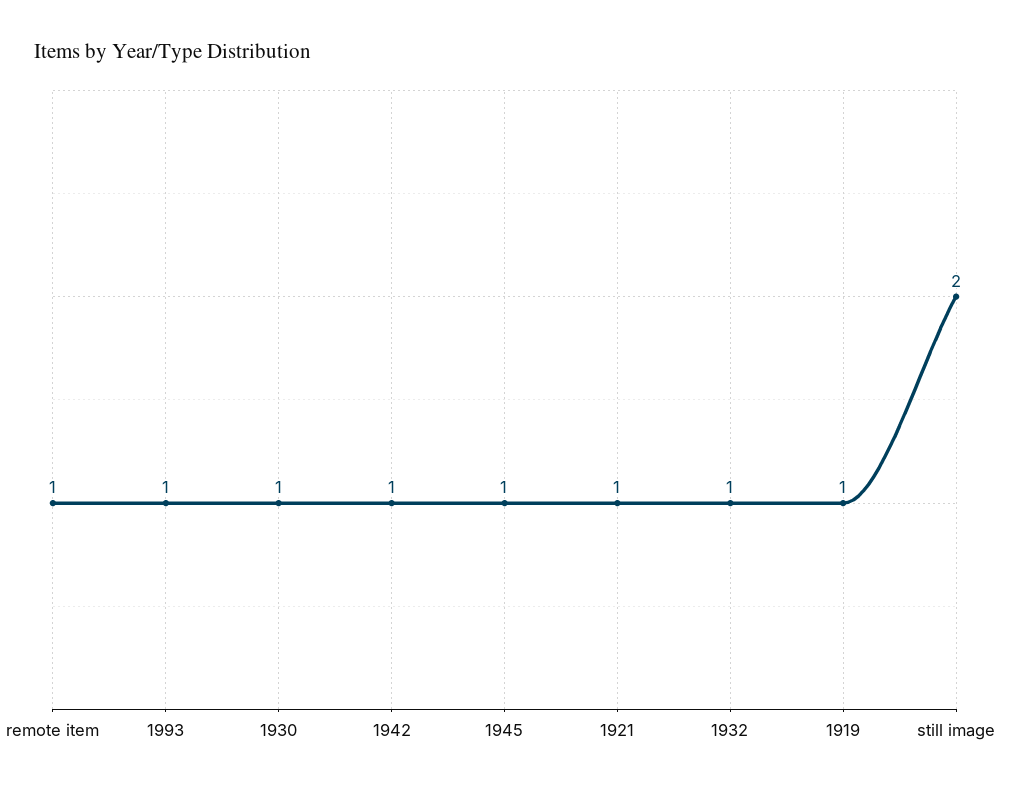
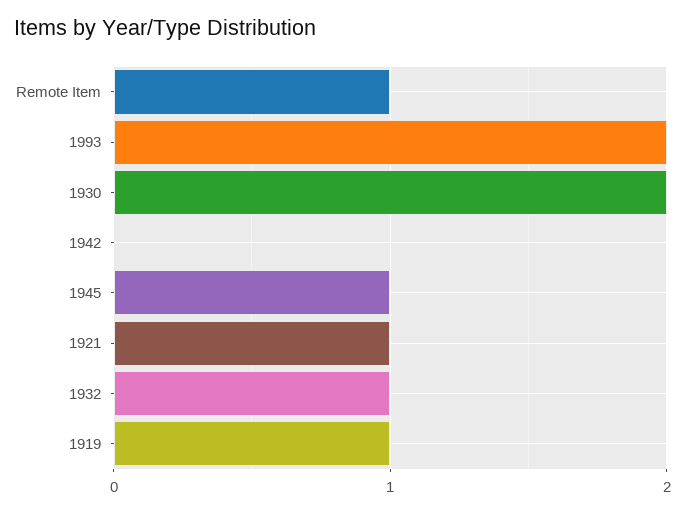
1993: 1 -> 2
1930: 1 -> 2
1942: 1 -> 0
still image: 2 -> none

